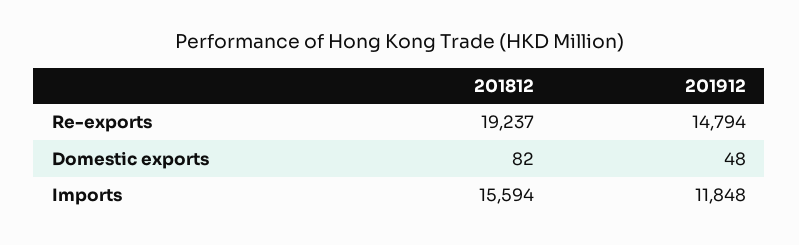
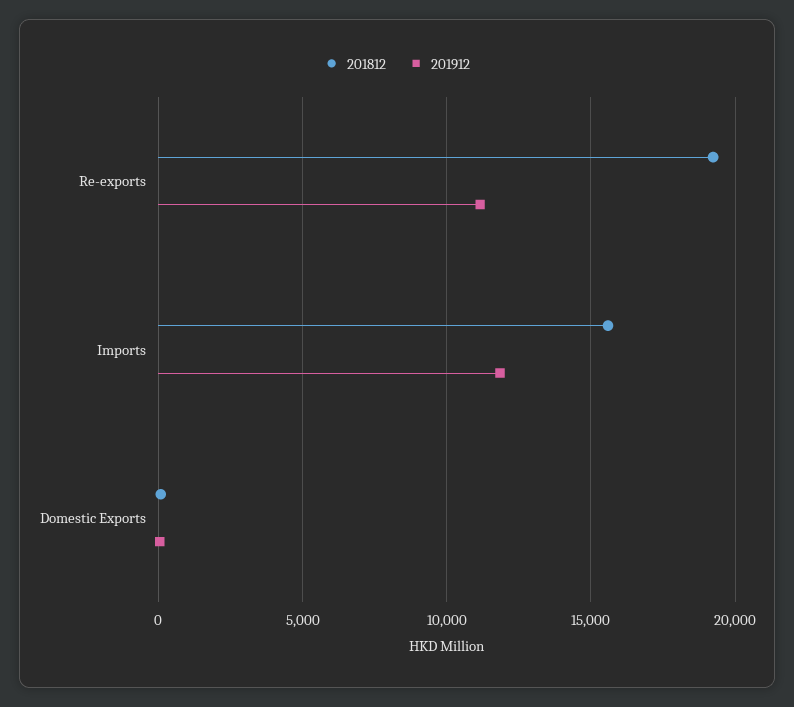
201912, Re-exports: 14794 -> 11000

